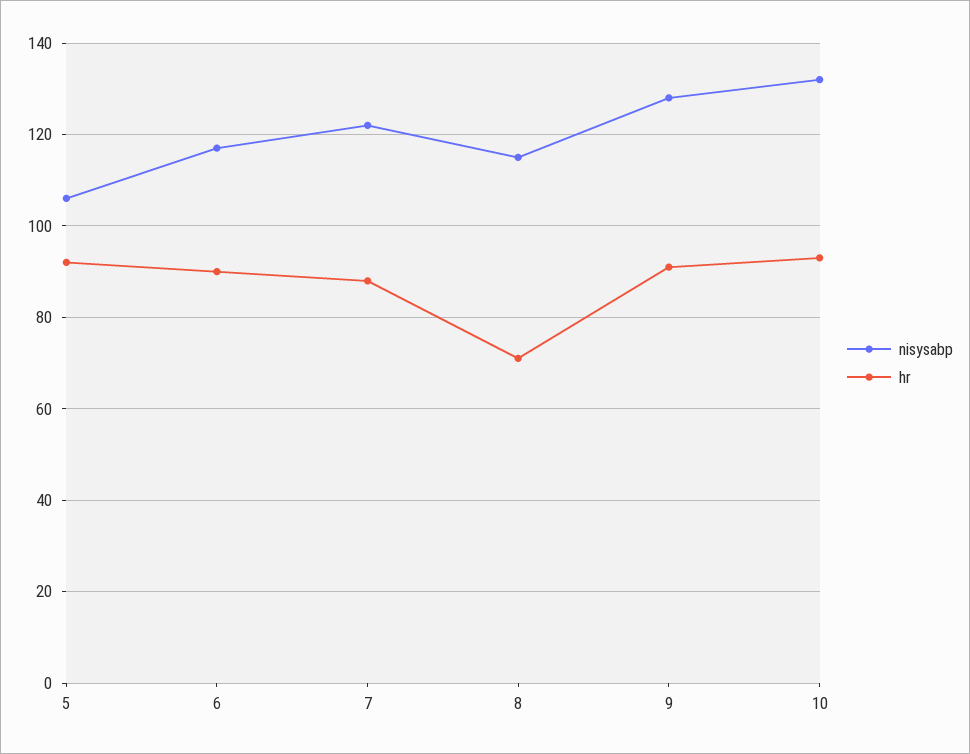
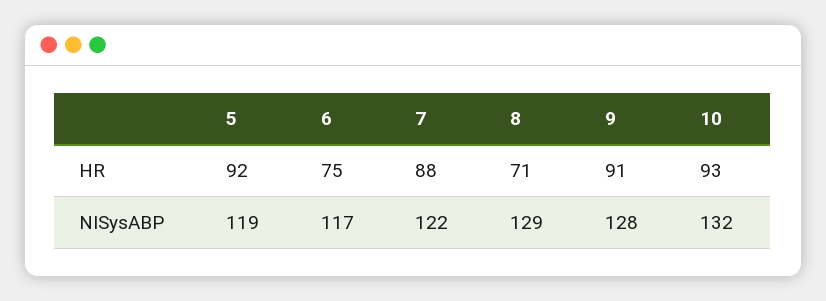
nisysabp, 5: 105 -> 119
hr, 6: 90 -> 75
nisysabp, 8: 115 -> 129

